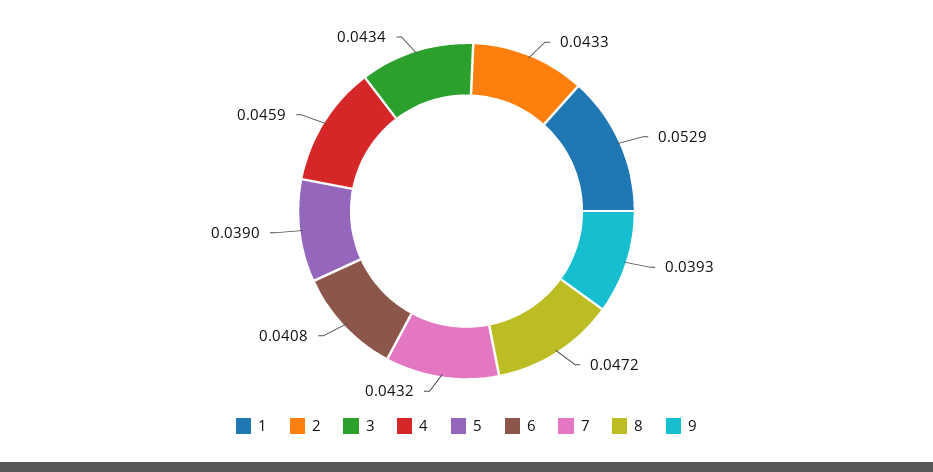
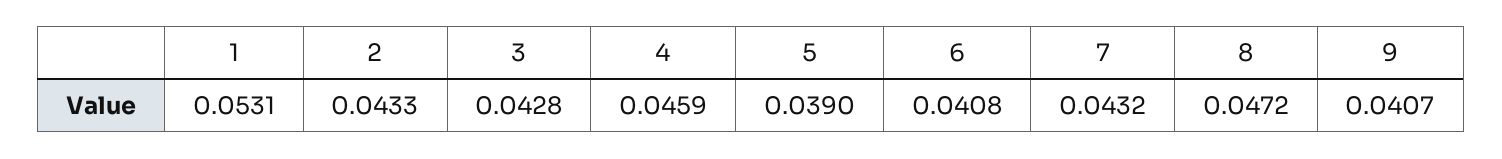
1: 0.0529 -> 0.0531
3: 0.0434 -> 0.0428
9: 0.0393 -> 0.0407

